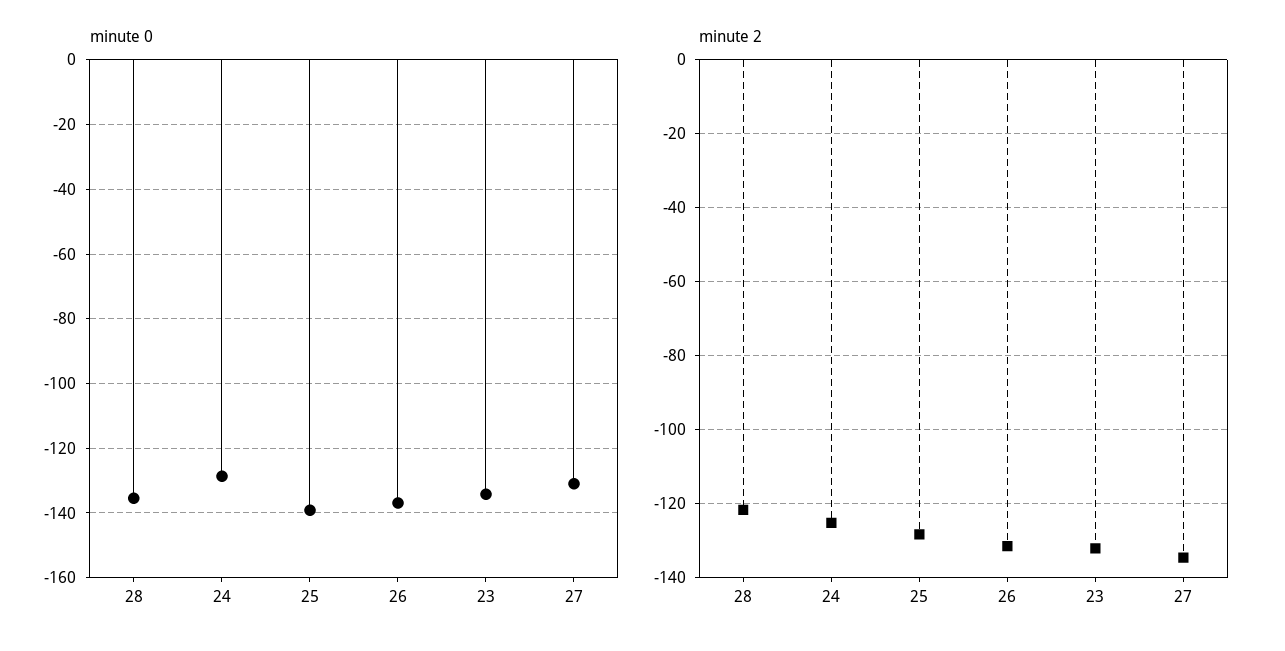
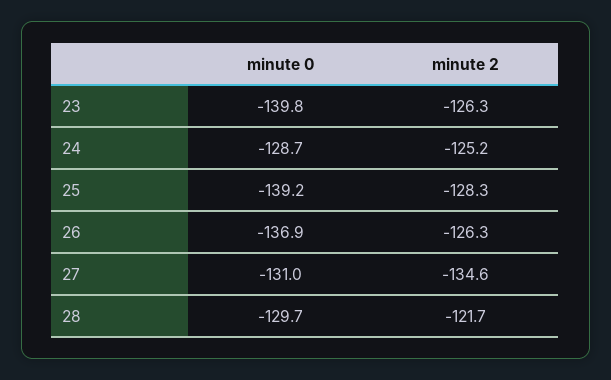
minute 0, 28: -136 -> -129.7
minute 0, 23: -134 -> -139.8
minute 2, 26: -132 -> -126.3
minute 2, 23: -132 -> -126.3

